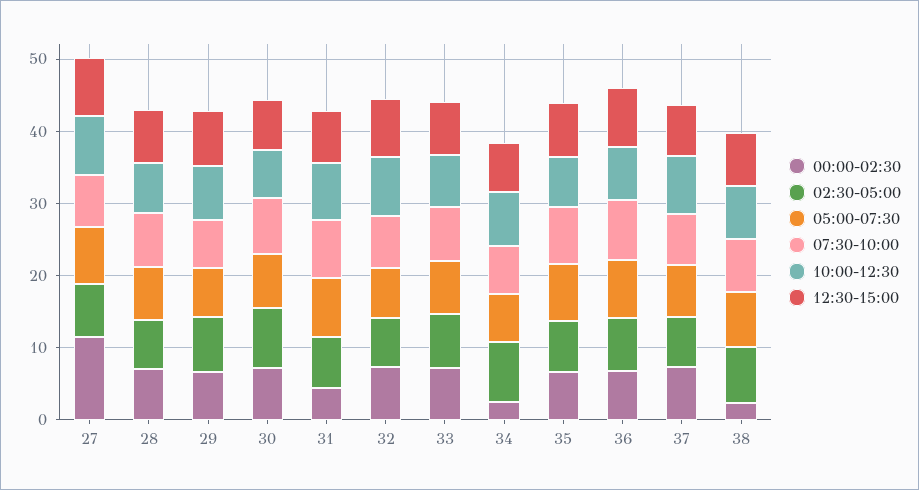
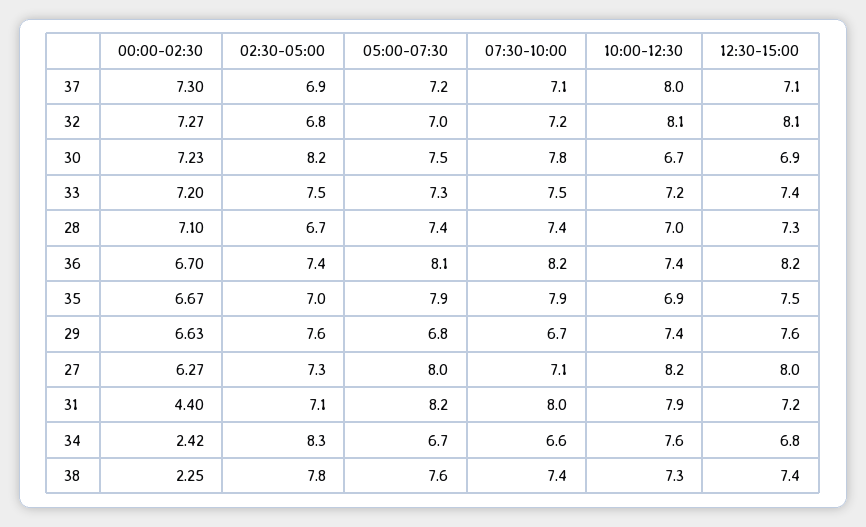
00:00-02:30, 27: 12 -> 6.27

